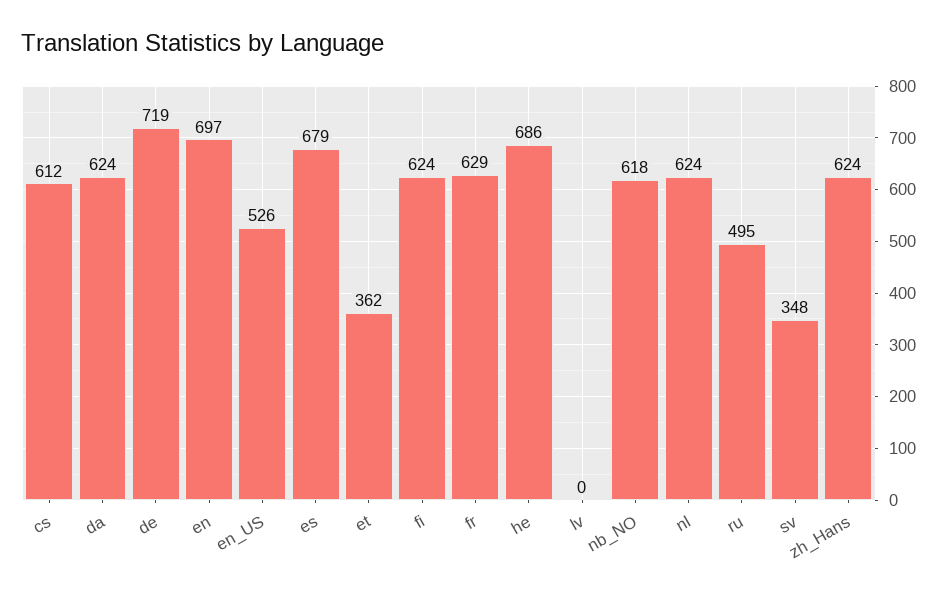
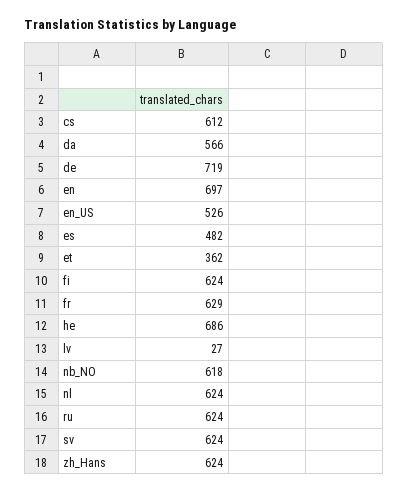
da: 624 -> 566
es: 679 -> 482
lv: 0 -> 27
ru: 495 -> 624
sv: 348 -> 624

